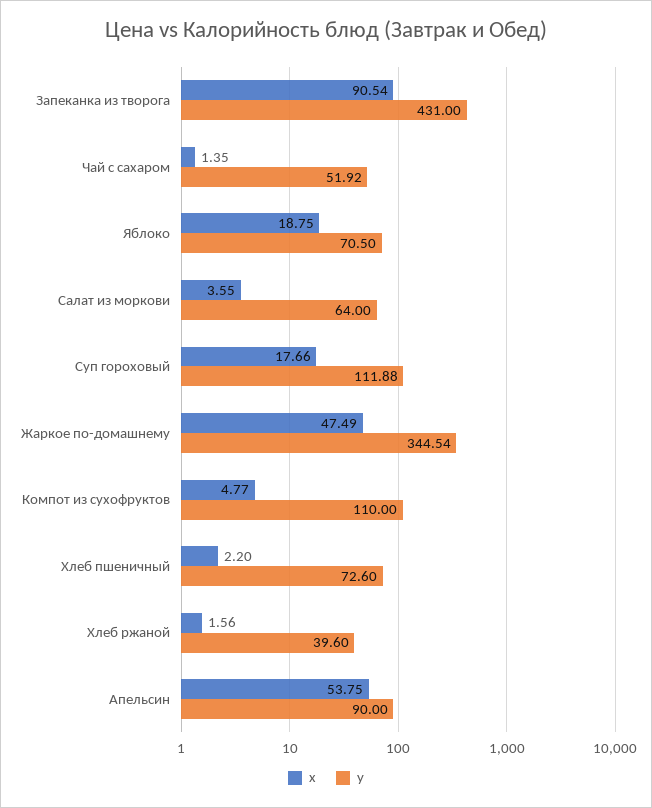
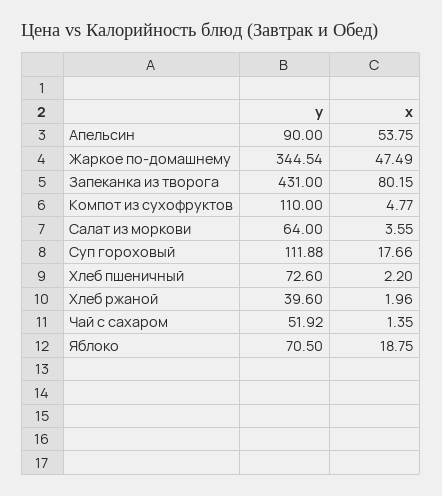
x, Запеканка из творога: 90.54 -> 80.15
x, Хлеб ржаной: 1.56 -> 1.96

